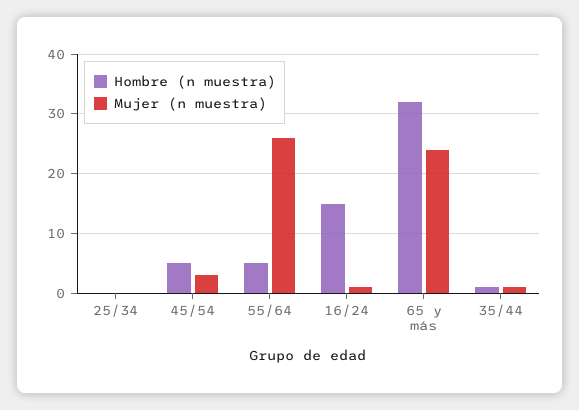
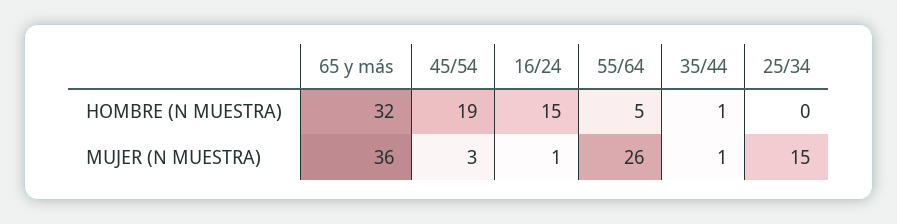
Mujer (n muestra), 25/34: 0 -> 15
Hombre (n muestra), 45/54: 5 -> 19
Mujer (n muestra), 65 y más: 25 -> 36

